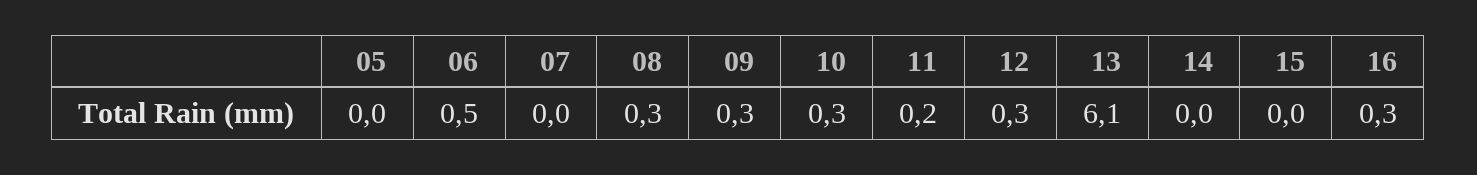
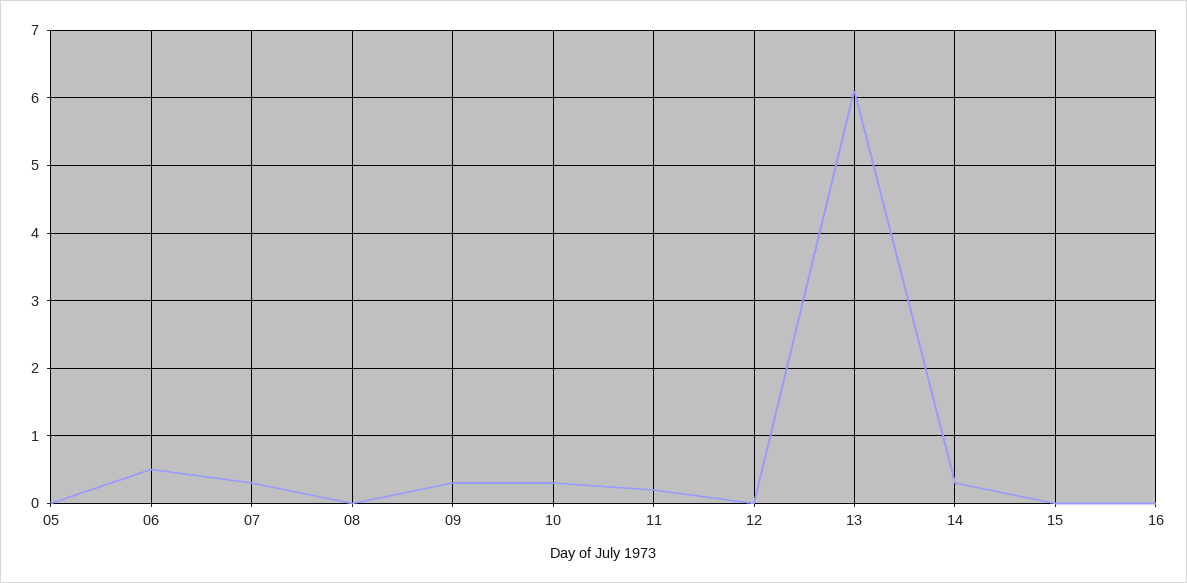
07: 0 -> 0.3
08: 0.3 -> 0
12: 0.3 -> 0
14: 0 -> 0.3
16: 0.3 -> 0

